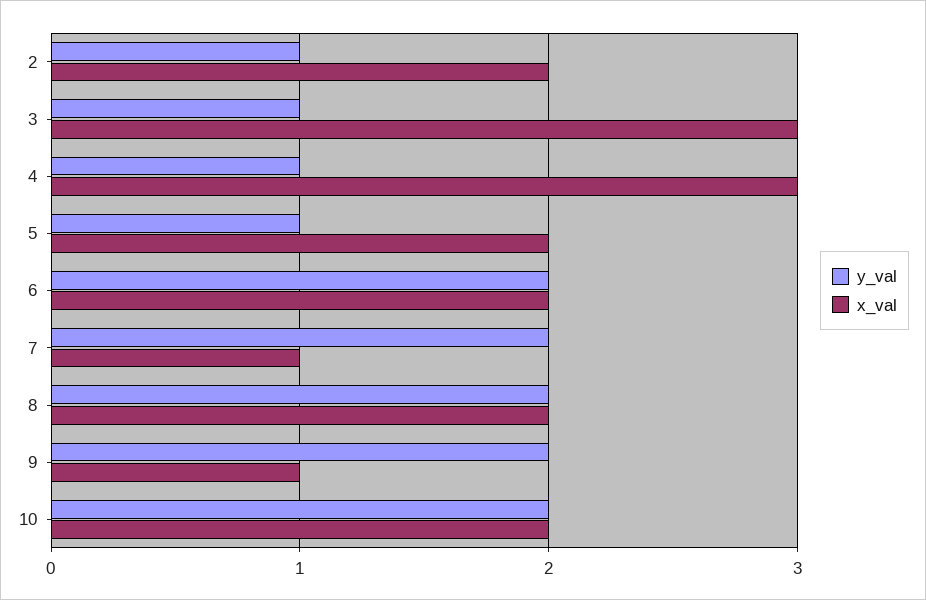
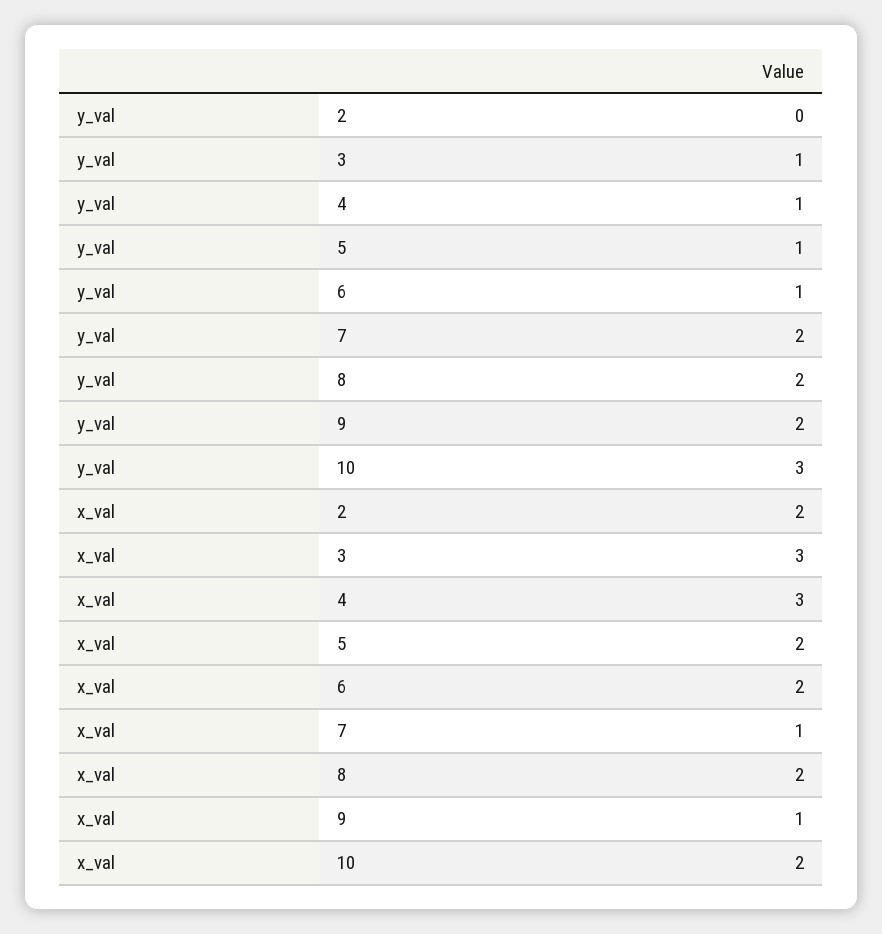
y_val, 2: 1 -> 0
y_val, 6: 2 -> 1
y_val, 10: 2 -> 3

